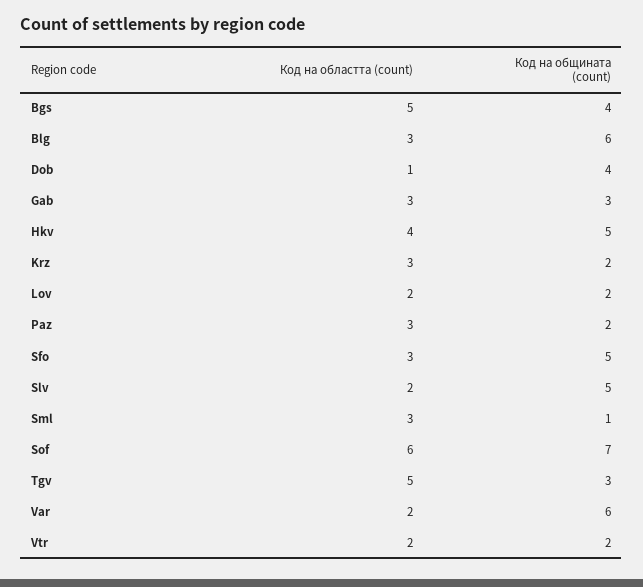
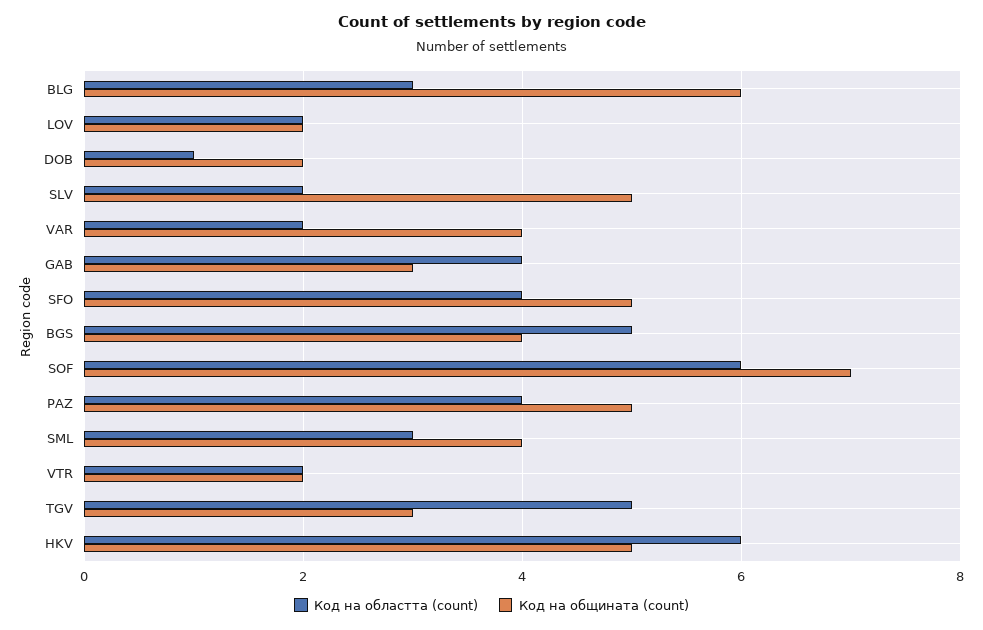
Код на общината (count), Dob: 4 -> 2
Код на областта (count), Gab: 3 -> 4
Код на областта (count), Hkv: 4 -> 6
Код на областта (count), Krz: 3 -> none
Код на общината (count), Krz: 2 -> none
Код на областта (count), Paz: 3 -> 4
Код на общината (count), Paz: 2 -> 5
Код на областта (count), Sfo: 3 -> 4
Код на общината (count), Sml: 1 -> 4
Код на общината (count), Var: 6 -> 4

